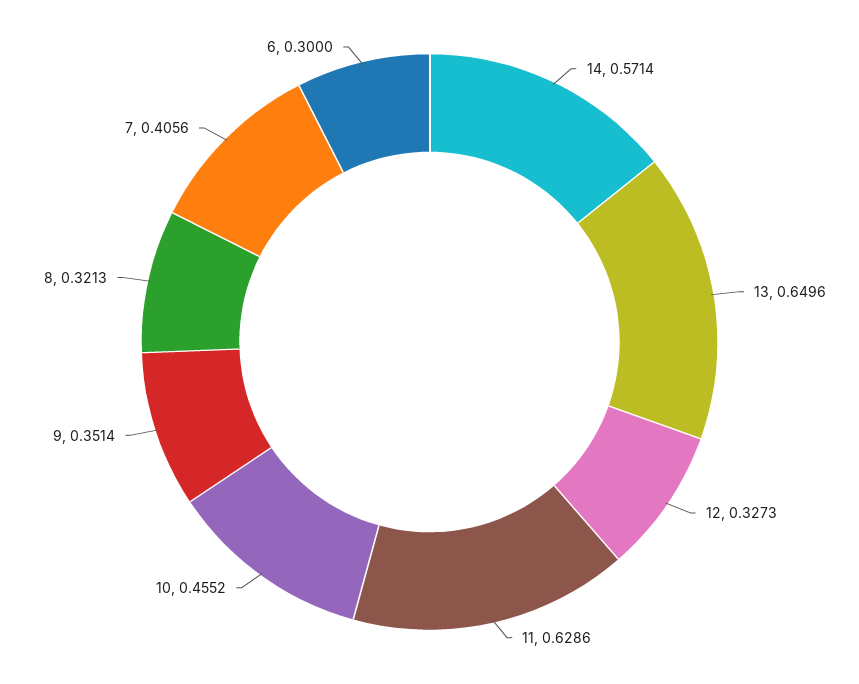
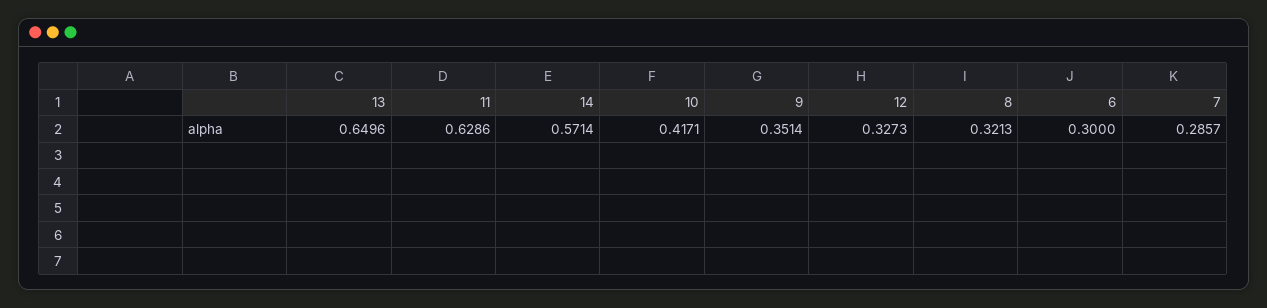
10: 0.4552 -> 0.4171
7: 0.4056 -> 0.2857

